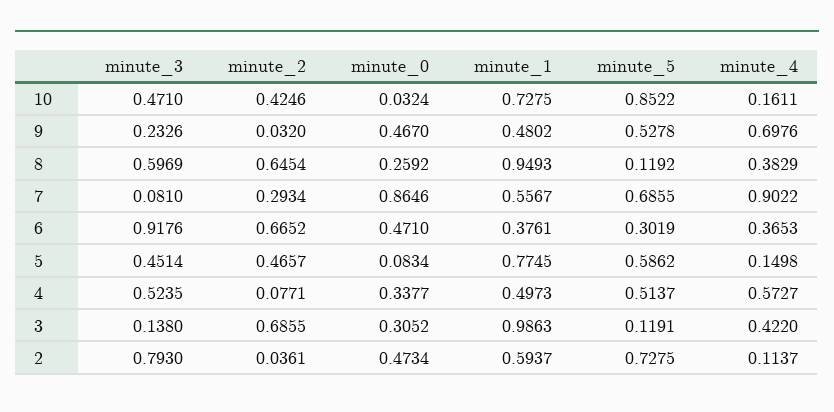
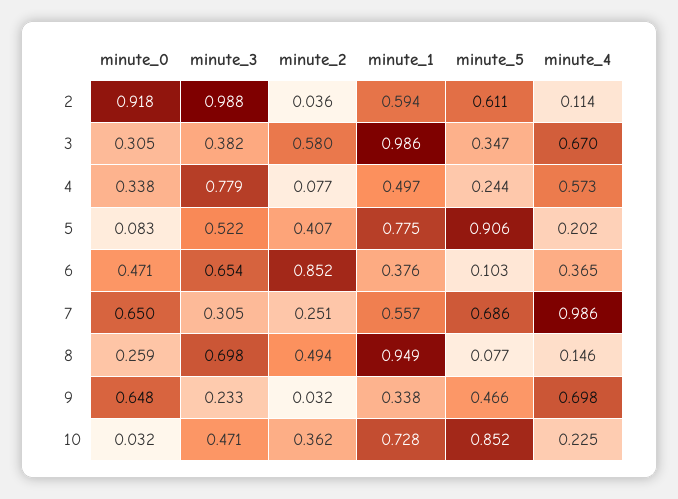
minute_2, 10: 0.4246 -> 0.362
minute_4, 10: 0.1611 -> 0.225
minute_0, 9: 0.467 -> 0.648
minute_1, 9: 0.4802 -> 0.338
minute_5, 9: 0.5278 -> 0.466
minute_3, 8: 0.5969 -> 0.698
minute_2, 8: 0.6454 -> 0.494
minute_5, 8: 0.1192 -> 0.077
minute_4, 8: 0.3829 -> 0.146
minute_3, 7: 0.081 -> 0.305
minute_2, 7: 0.2934 -> 0.251
minute_0, 7: 0.8646 -> 0.65
minute_4, 7: 0.9022 -> 0.986
minute_3, 6: 0.9176 -> 0.654
minute_2, 6: 0.6652 -> 0.852
minute_5, 6: 0.3019 -> 0.103
minute_3, 5: 0.4514 -> 0.522
minute_2, 5: 0.4657 -> 0.407
minute_5, 5: 0.5862 -> 0.906
minute_4, 5: 0.1498 -> 0.202
minute_3, 4: 0.5235 -> 0.779
minute_5, 4: 0.5137 -> 0.244
minute_3, 3: 0.138 -> 0.382
minute_2, 3: 0.6855 -> 0.58
minute_5, 3: 0.1191 -> 0.347
minute_4, 3: 0.422 -> 0.67
minute_3, 2: 0.793 -> 0.988
minute_0, 2: 0.4734 -> 0.918
minute_5, 2: 0.7275 -> 0.611

